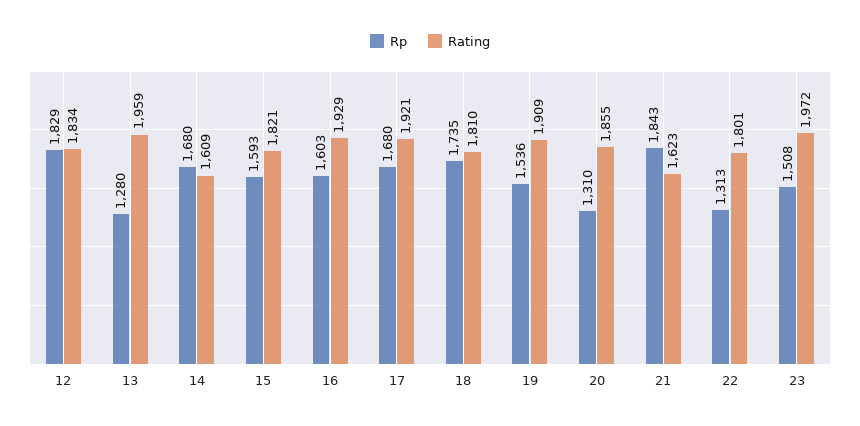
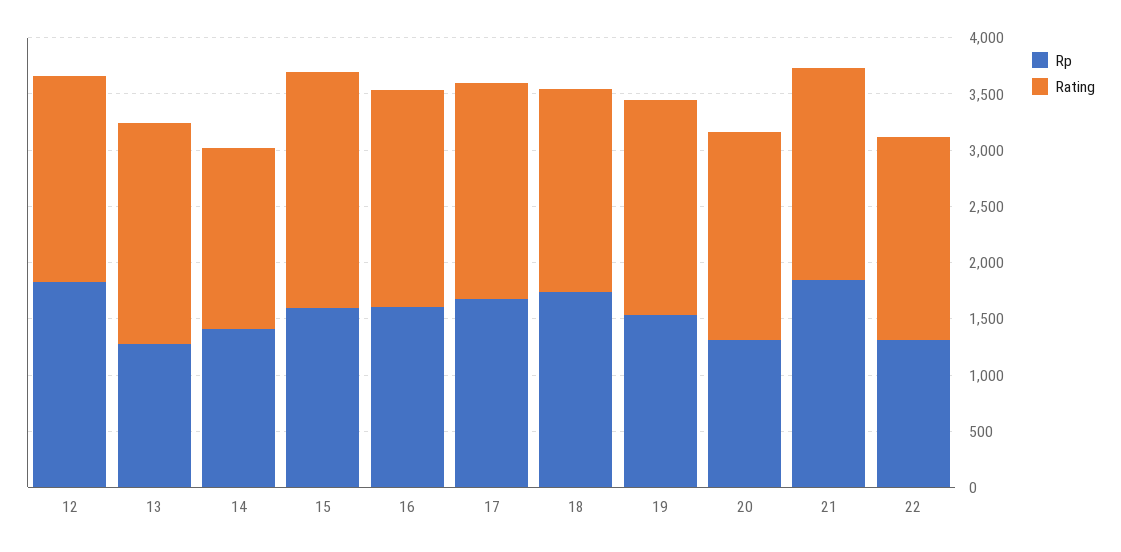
Rp, 14: 1680 -> 1400
Rating, 15: 1821 -> 2100
Rating, 21: 1623 -> 1900
Rp, 23: 1508 -> none
Rating, 23: 1972 -> none

